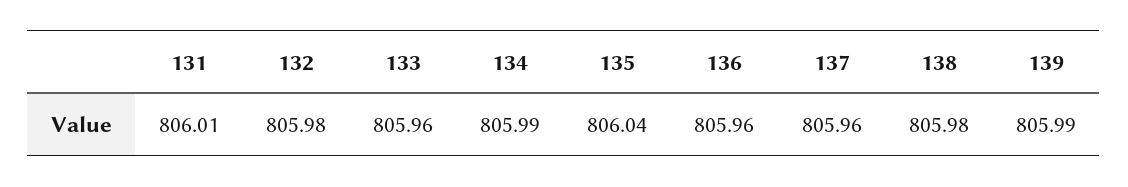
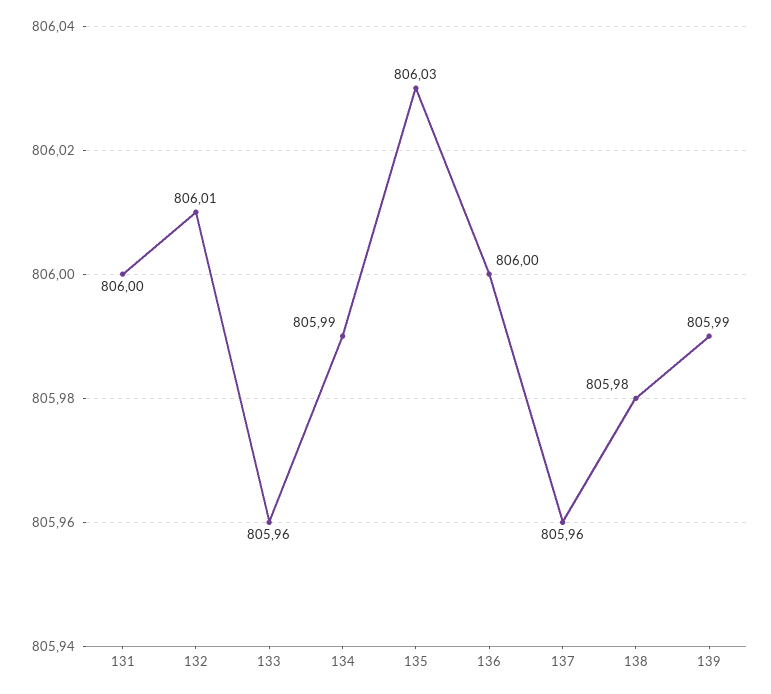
131: 806.01 -> 806
132: 805.98 -> 806.01
135: 806.04 -> 806.03
136: 805.96 -> 806

